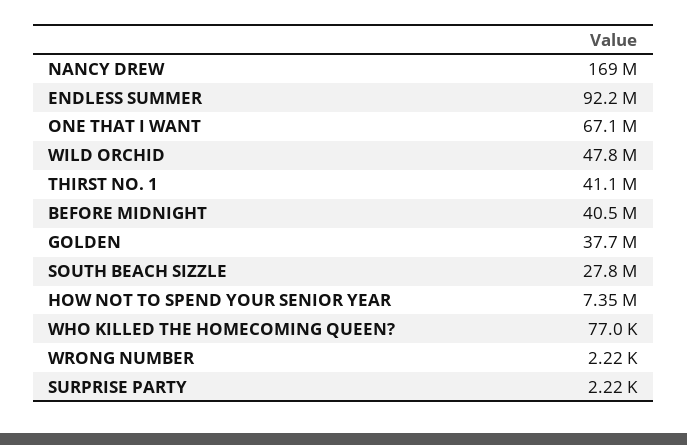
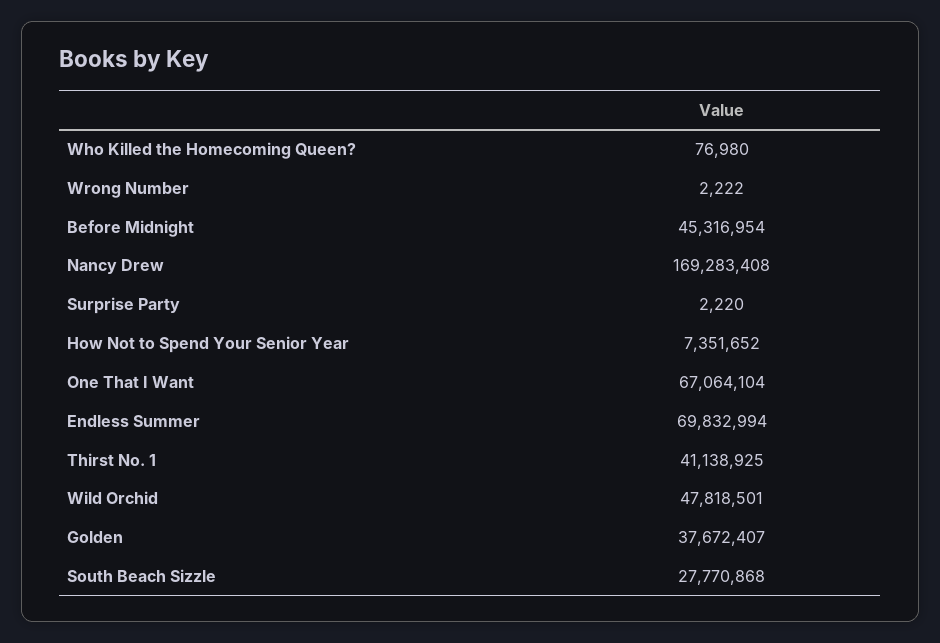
ENDLESS SUMMER: 92200000 -> 69832994
BEFORE MIDNIGHT: 40500000 -> 45316954

